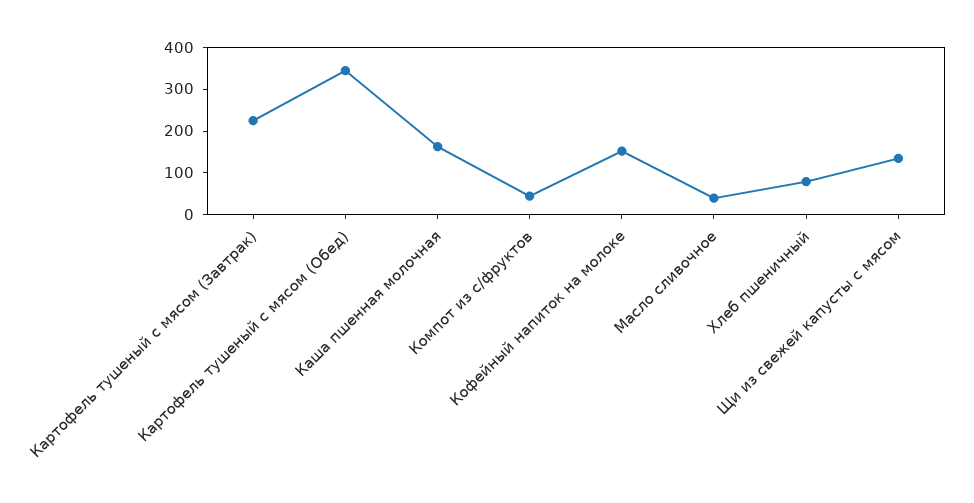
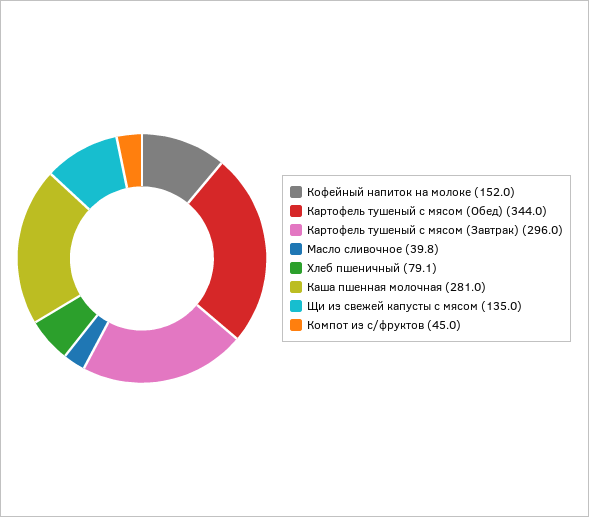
Картофель тушеный с мясом (Завтрак): 220 -> 296
Каша пшенная молочная: 160 -> 281

